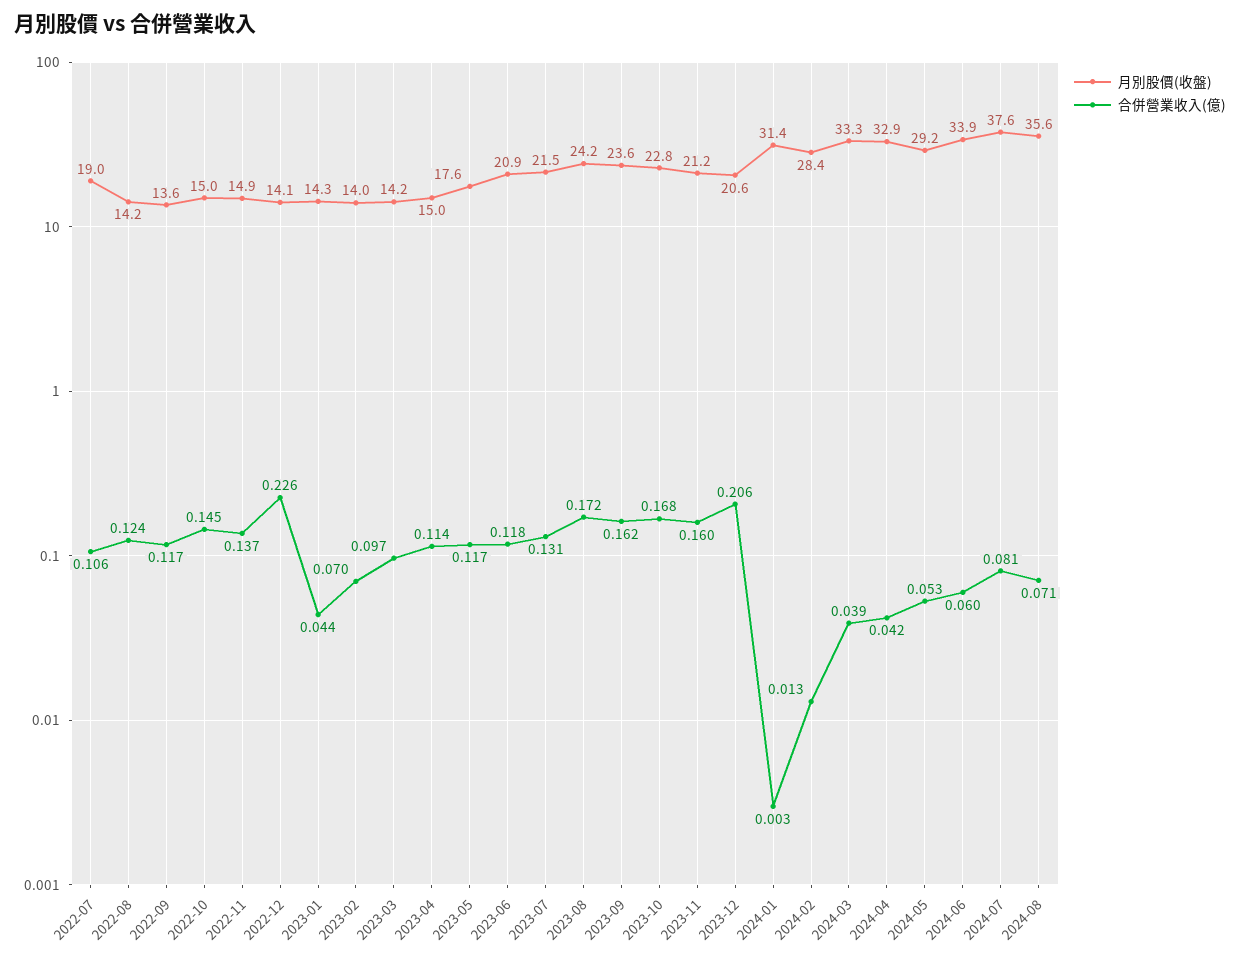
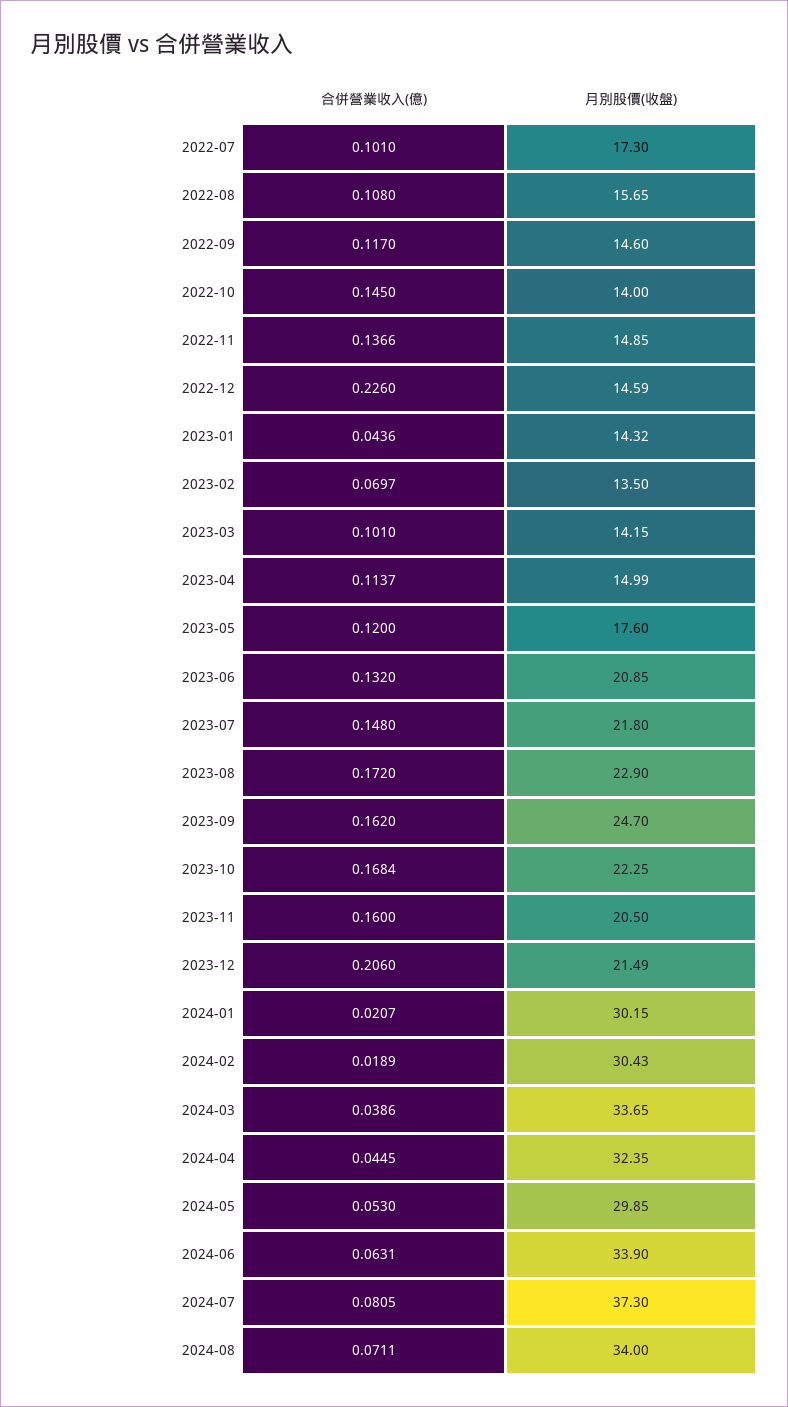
月別股價(收盤), 2022-07: 19 -> 17.3
合併營業收入(億), 2022-07: 0.106 -> 0.101
月別股價(收盤), 2022-08: 14.2 -> 15.65
合併營業收入(億), 2022-08: 0.124 -> 0.108
月別股價(收盤), 2022-09: 13.6 -> 14.6
月別股價(收盤), 2022-10: 15 -> 14
月別股價(收盤), 2022-12: 14.1 -> 14.59
月別股價(收盤), 2023-02: 14 -> 13.5
合併營業收入(億), 2023-03: 0.097 -> 0.101
合併營業收入(億), 2023-05: 0.117 -> 0.12
合併營業收入(億), 2023-06: 0.118 -> 0.132
月別股價(收盤), 2023-07: 21.5 -> 21.8
合併營業收入(億), 2023-07: 0.131 -> 0.148
月別股價(收盤), 2023-08: 24.2 -> 22.9
月別股價(收盤), 2023-09: 23.6 -> 24.7
月別股價(收盤), 2023-10: 22.8 -> 22.25
月別股價(收盤), 2023-11: 21.2 -> 20.5
月別股價(收盤), 2023-12: 20.6 -> 21.49
月別股價(收盤), 2024-01: 31.4 -> 30.15
合併營業收入(億), 2024-01: 0.003 -> 0.0207
月別股價(收盤), 2024-02: 28.4 -> 30.43
合併營業收入(億), 2024-02: 0.013 -> 0.0189
月別股價(收盤), 2024-03: 33.3 -> 33.65
月別股價(收盤), 2024-04: 32.9 -> 32.35
合併營業收入(億), 2024-04: 0.042 -> 0.0445
月別股價(收盤), 2024-05: 29.2 -> 29.85
合併營業收入(億), 2024-06: 0.06 -> 0.0631
月別股價(收盤), 2024-07: 37.6 -> 37.3
月別股價(收盤), 2024-08: 35.6 -> 34

